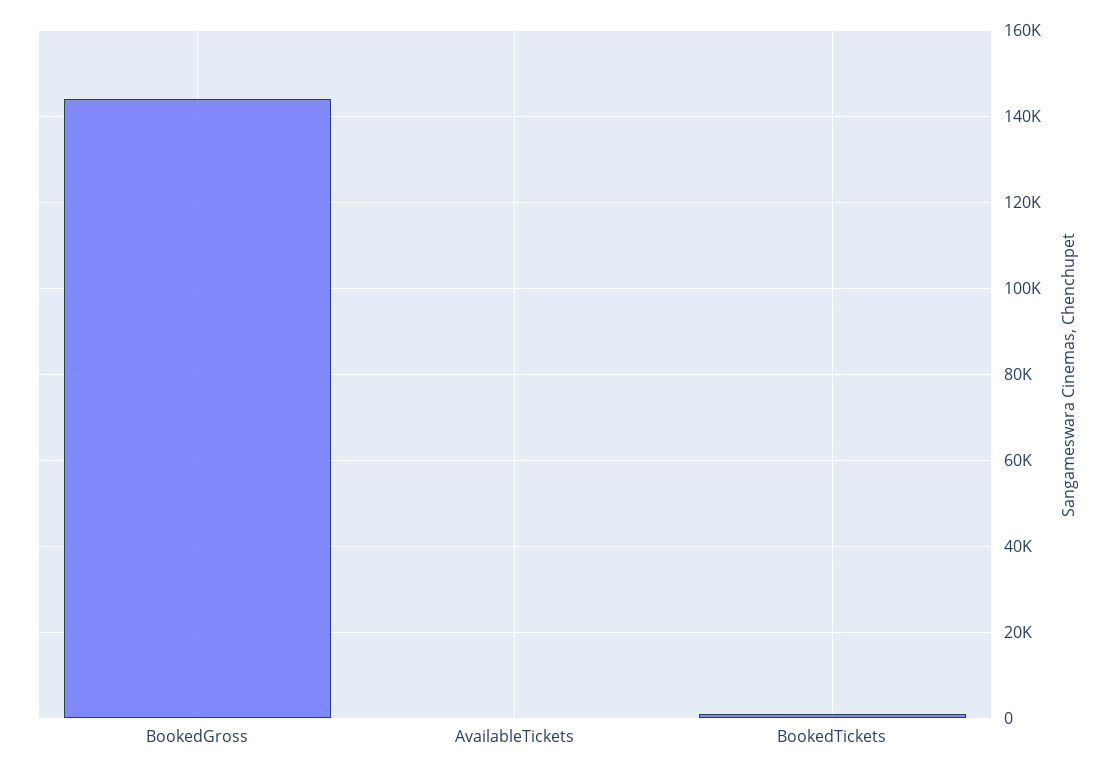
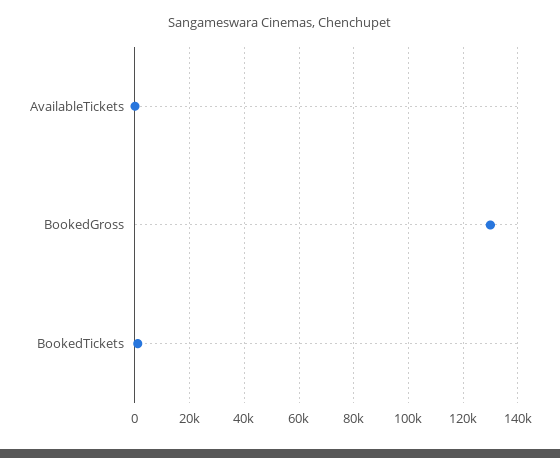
BookedGross: 144000 -> 130000

